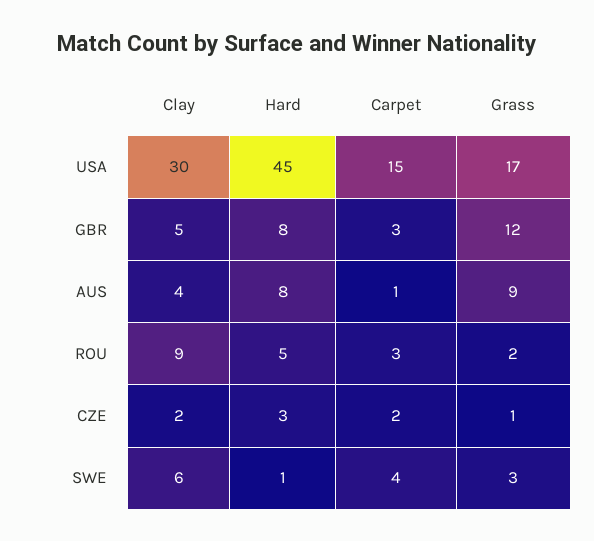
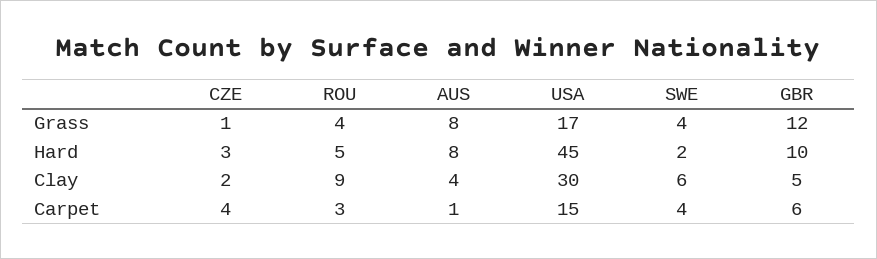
Hard, GBR: 8 -> 10
Carpet, GBR: 3 -> 6
Grass, AUS: 9 -> 8
Grass, ROU: 2 -> 4
Carpet, CZE: 2 -> 4
Hard, SWE: 1 -> 2
Grass, SWE: 3 -> 4

